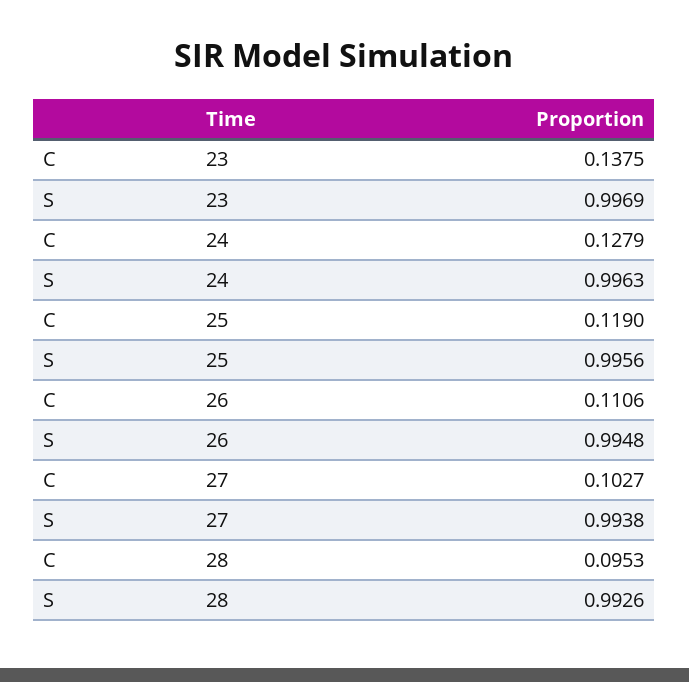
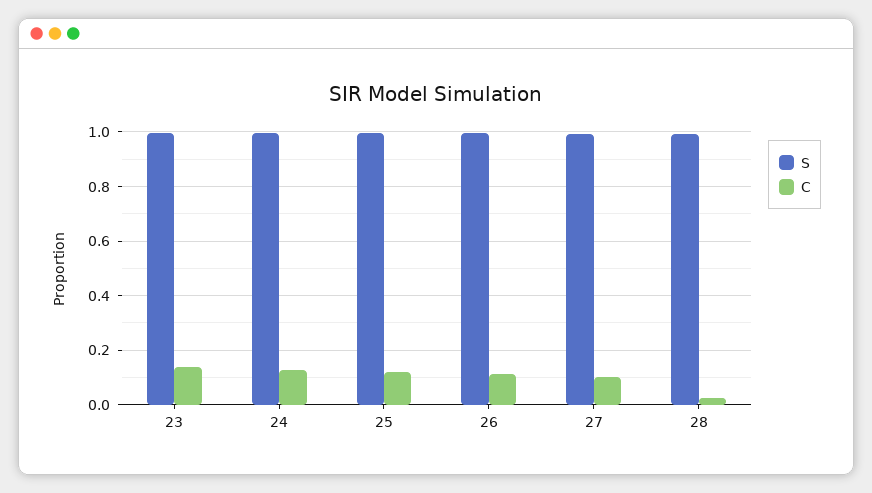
C, 28: 0.0953 -> 0.025

